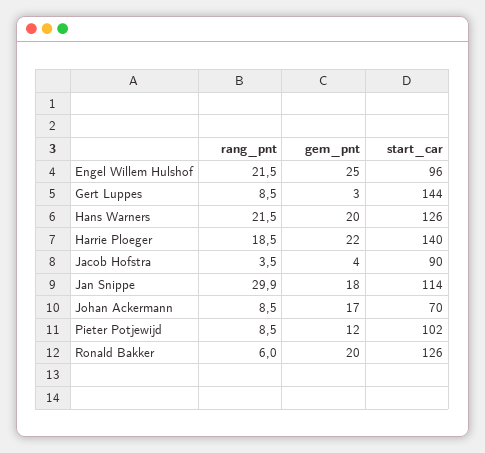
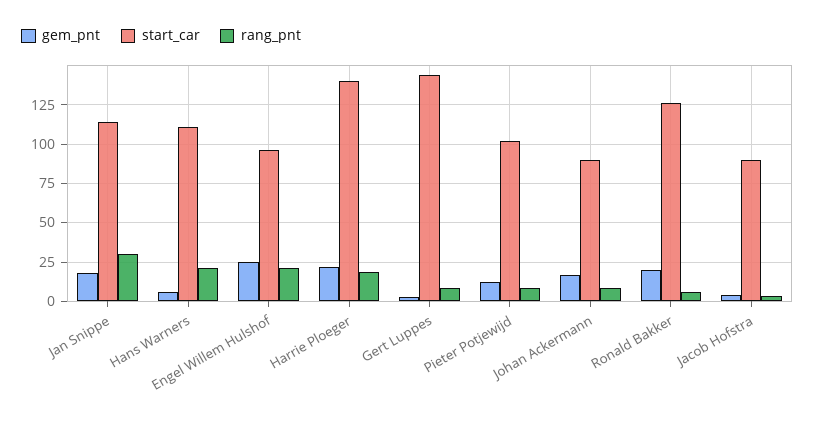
gem_pnt, Hans Warners: 20 -> 5
start_car, Hans Warners: 126 -> 110
start_car, Johan Ackermann: 70 -> 90

